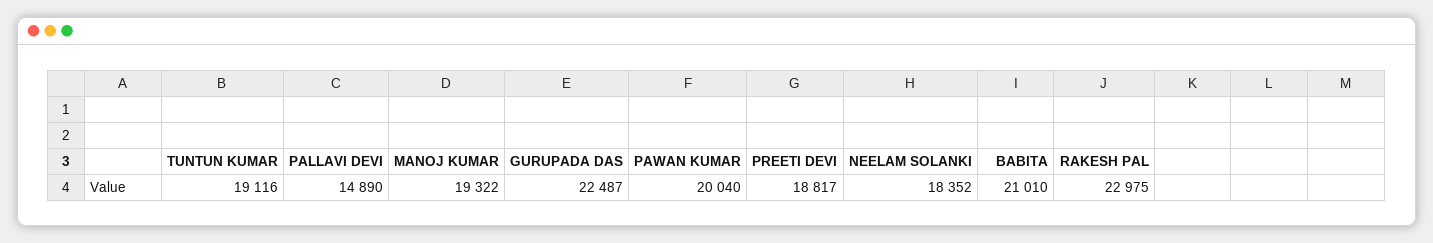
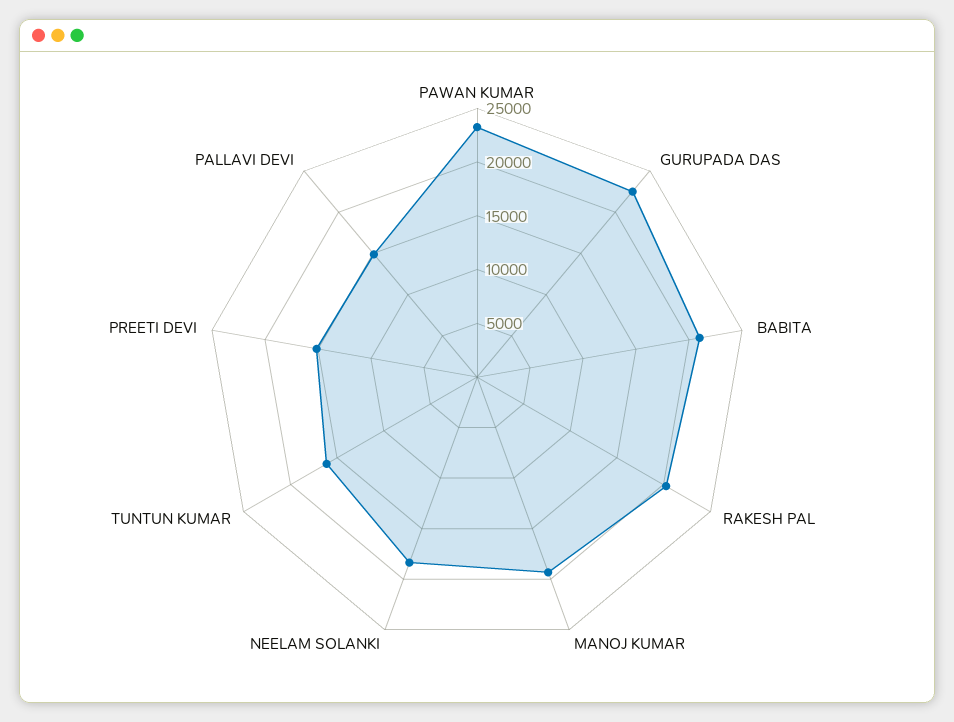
TUNTUN KUMAR: 19116 -> 16000
PAWAN KUMAR: 20040 -> 23000
PREETI DEVI: 18817 -> 15000
RAKESH PAL: 22975 -> 20000

